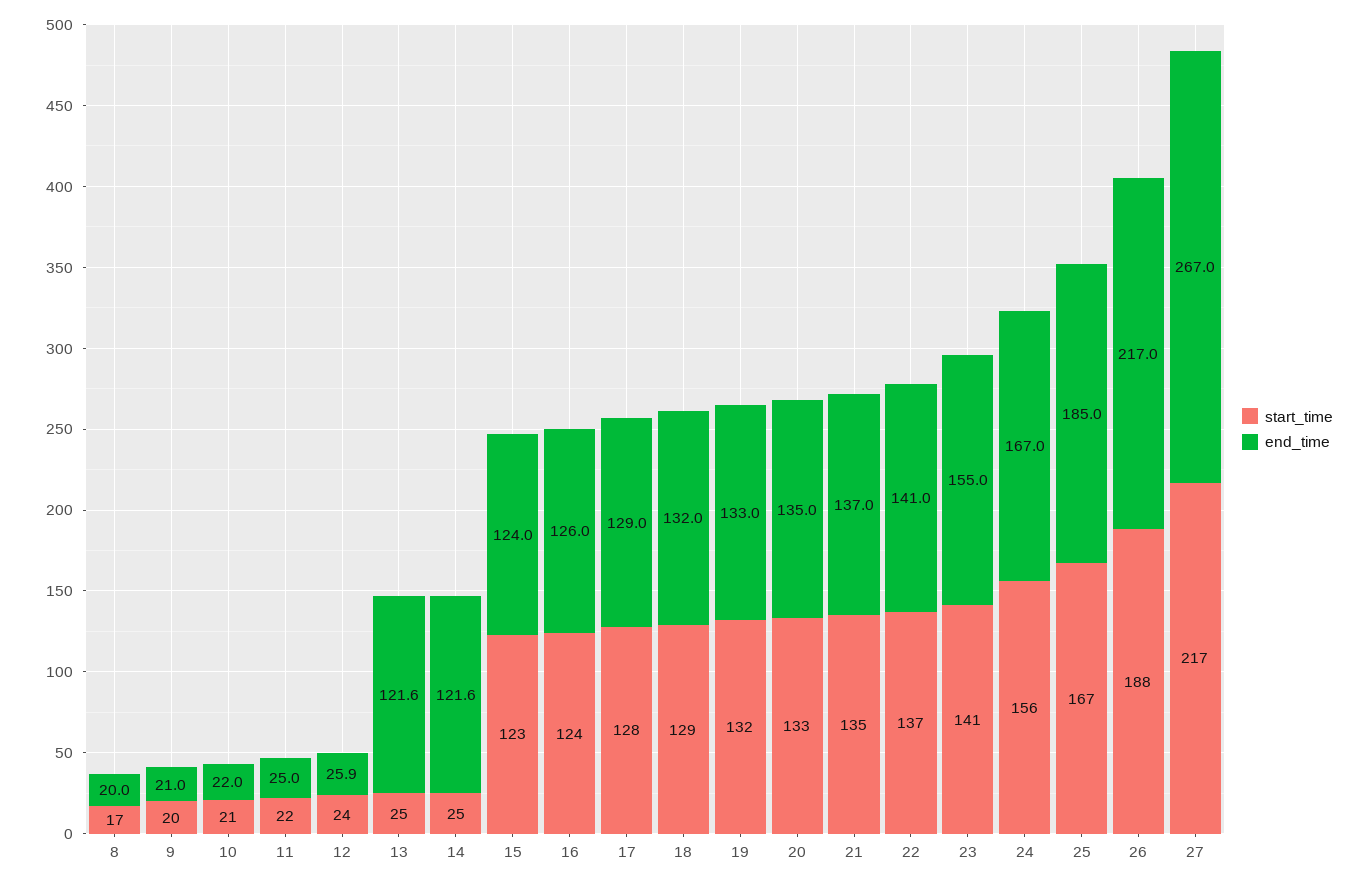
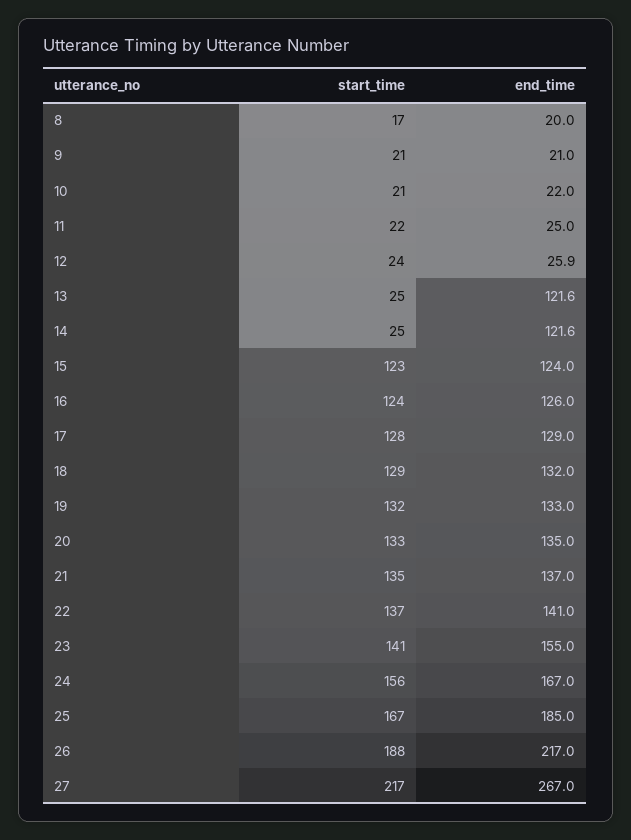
start_time, 9: 20 -> 21

